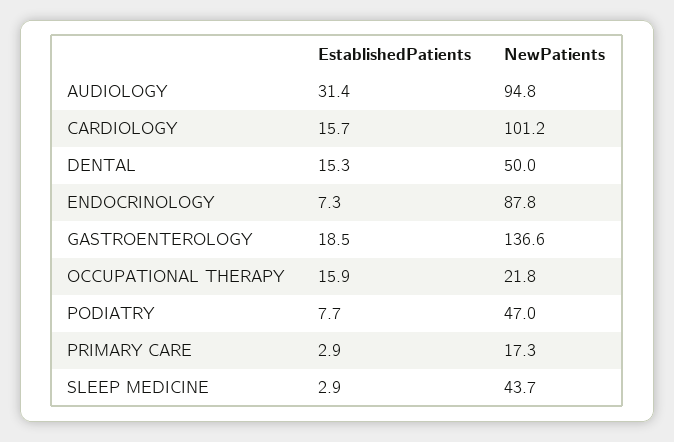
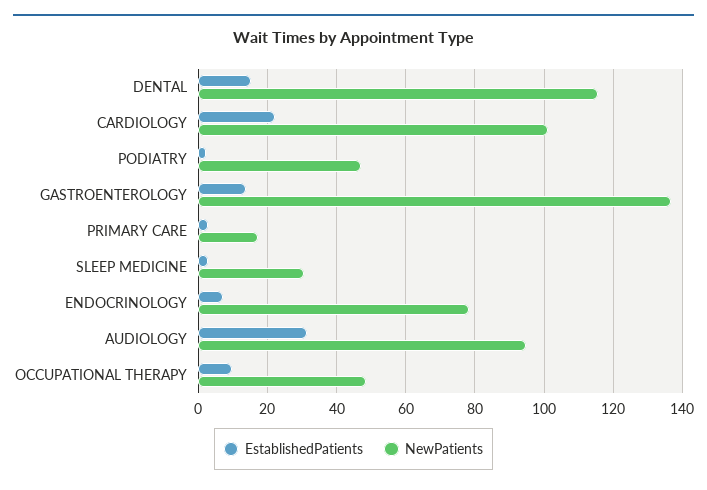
EstablishedPatients, CARDIOLOGY: 15.7 -> 22
NewPatients, DENTAL: 50 -> 116
NewPatients, ENDOCRINOLOGY: 87.8 -> 78
EstablishedPatients, GASTROENTEROLOGY: 18.5 -> 14
EstablishedPatients, OCCUPATIONAL THERAPY: 15.9 -> 10
NewPatients, OCCUPATIONAL THERAPY: 21.8 -> 48
EstablishedPatients, PODIATRY: 7.7 -> 2
NewPatients, SLEEP MEDICINE: 43.7 -> 30

